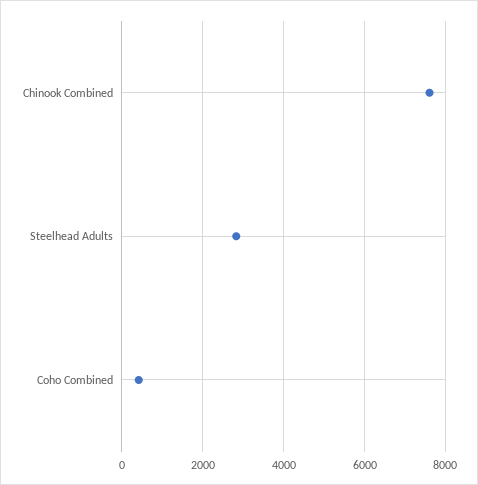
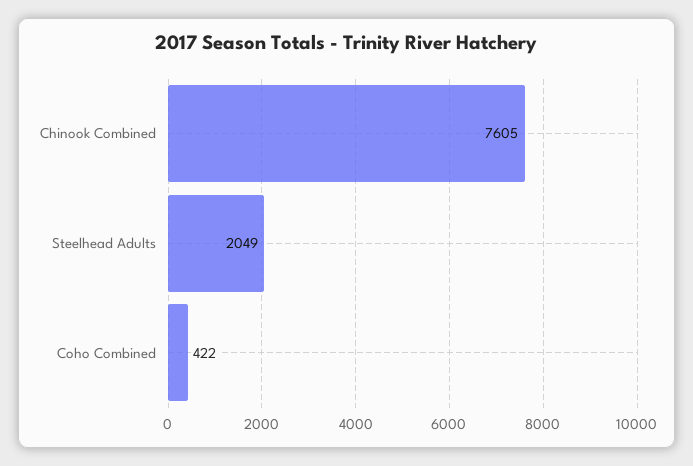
Steelhead Adults: 2800 -> 2049

